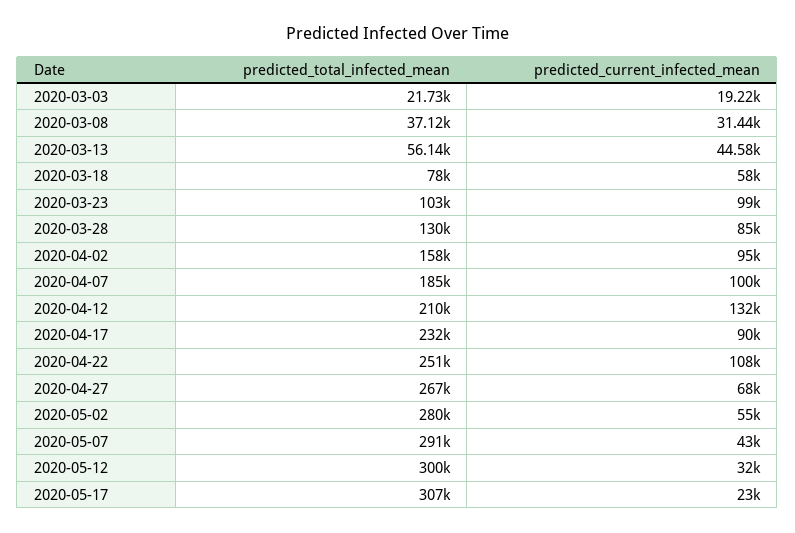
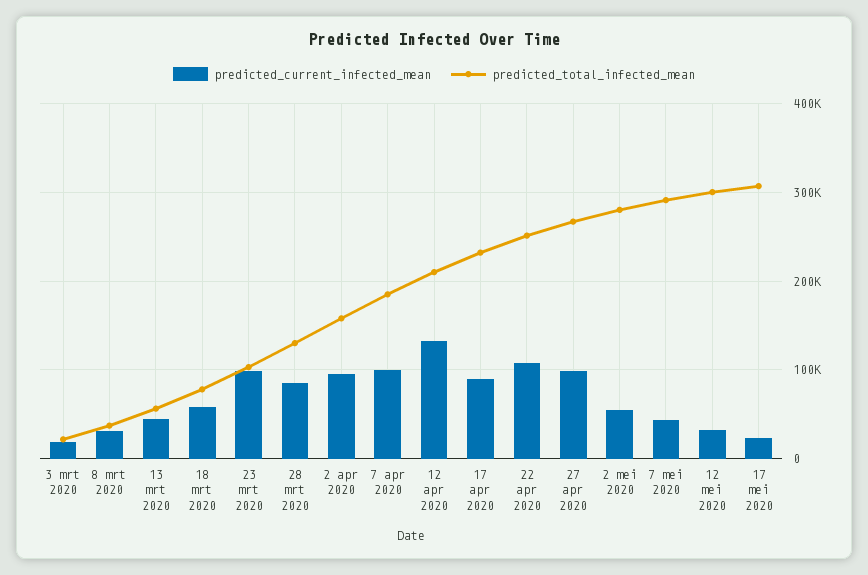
predicted_current_infected_mean, 2020-04-27: 68000 -> 100000

